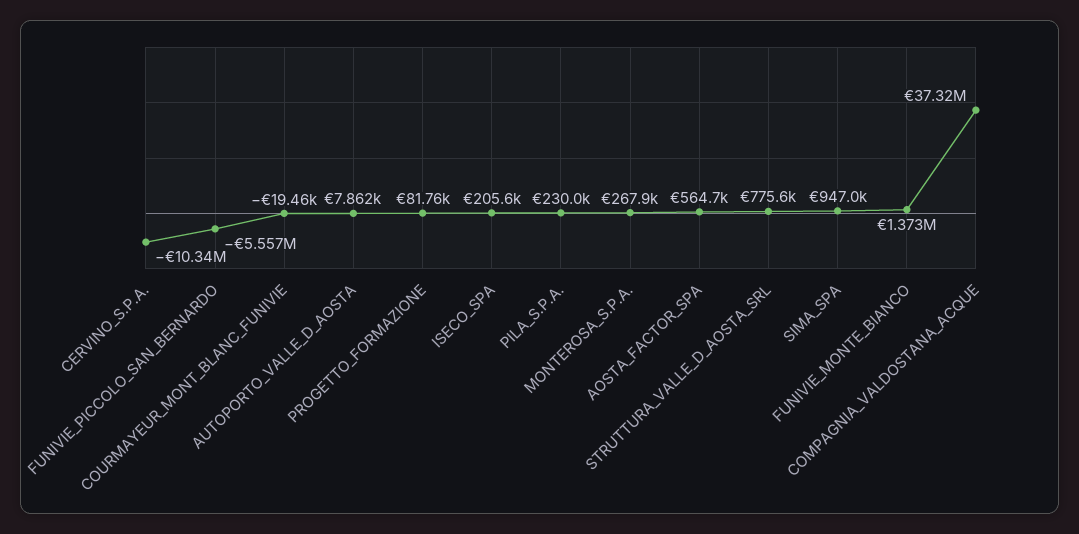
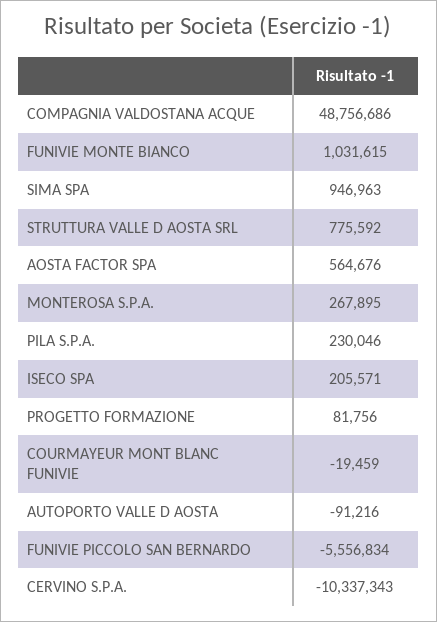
AUTOPORTO_VALLE_D_AOSTA: 7862 -> -91216
FUNIVIE_MONTE_BIANCO: 1373000 -> 1031615
COMPAGNIA_VALDOSTANA_ACQUE: 37320000 -> 48756686

